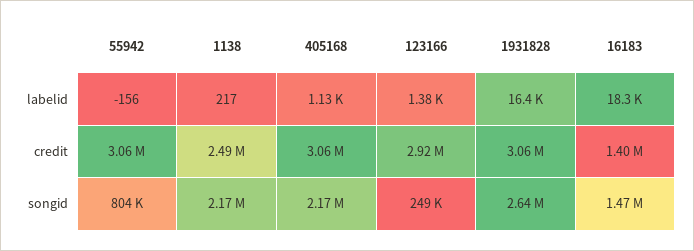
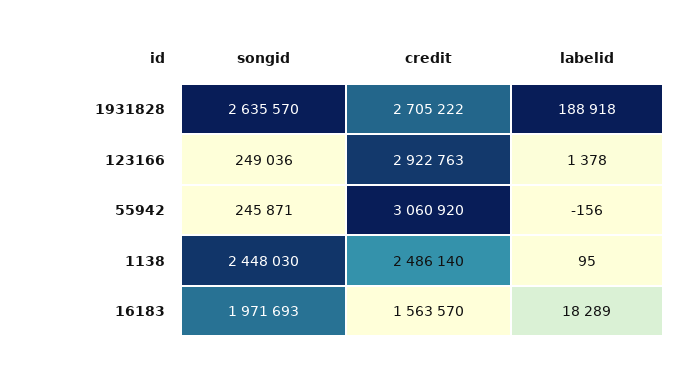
1138, labelid: 217 -> 95
405168, labelid: 1130 -> none
1931828, labelid: 16400 -> 188918
405168, credit: 3060000 -> none
1931828, credit: 3060000 -> 2705222
16183, credit: 1400000 -> 1563570
55942, songid: 804000 -> 245871
1138, songid: 2170000 -> 2448030
405168, songid: 2170000 -> none
16183, songid: 1470000 -> 1971693

